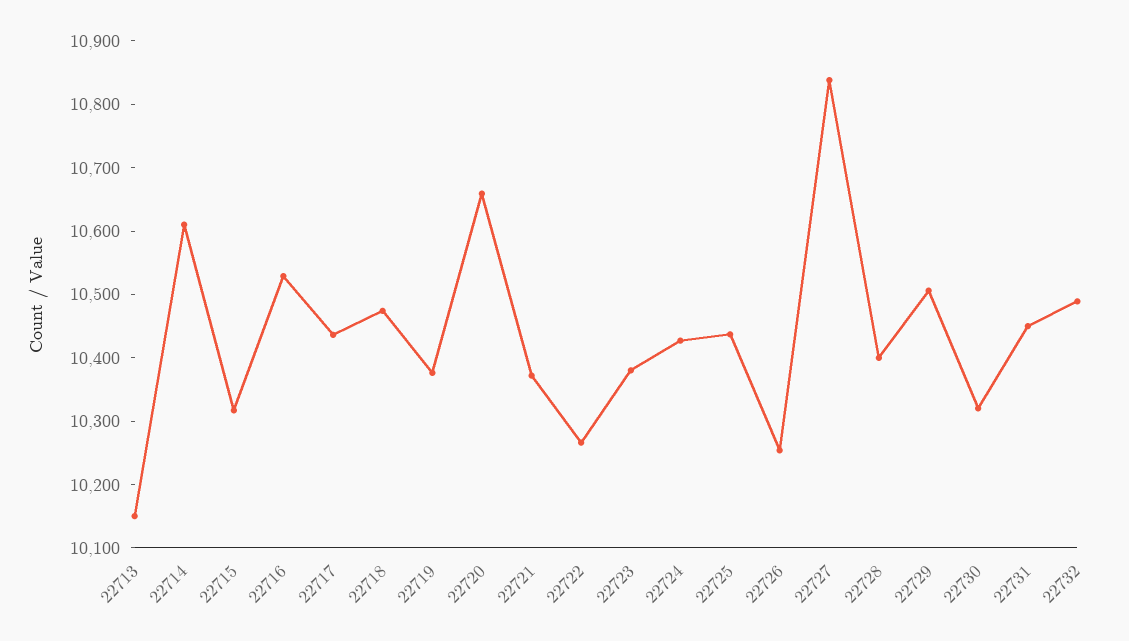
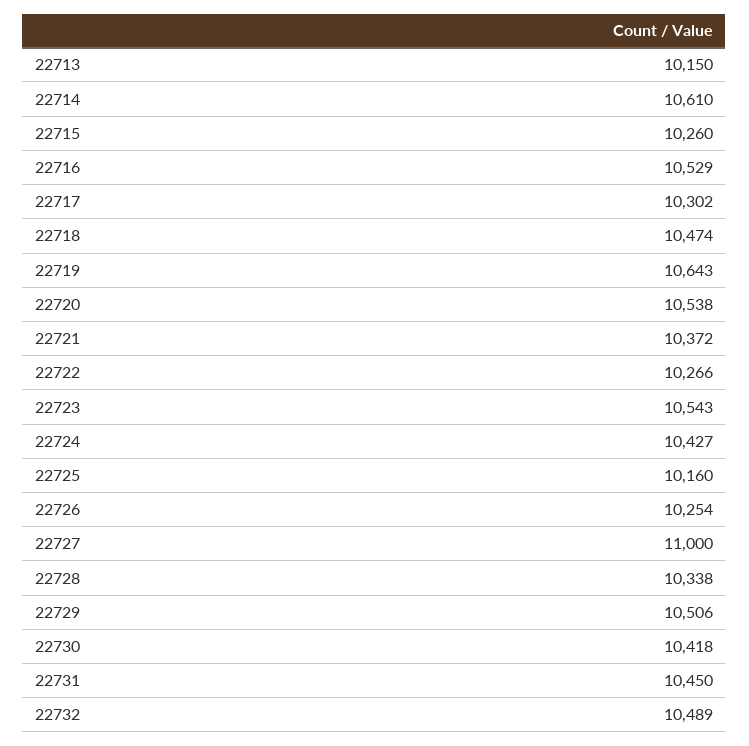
22715: 10320 -> 10260
22717: 10440 -> 10302
22719: 10380 -> 10643
22720: 10660 -> 10538
22723: 10380 -> 10543
22725: 10440 -> 10160
22727: 10840 -> 11000
22728: 10400 -> 10338
22730: 10320 -> 10418

